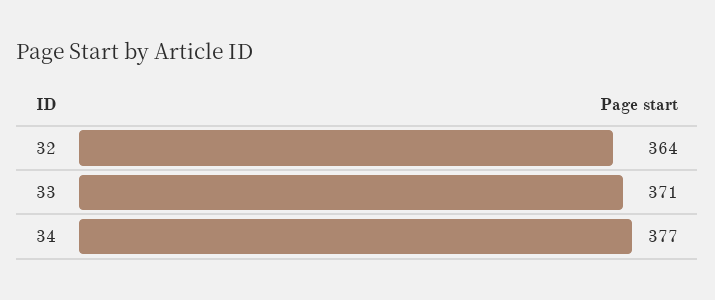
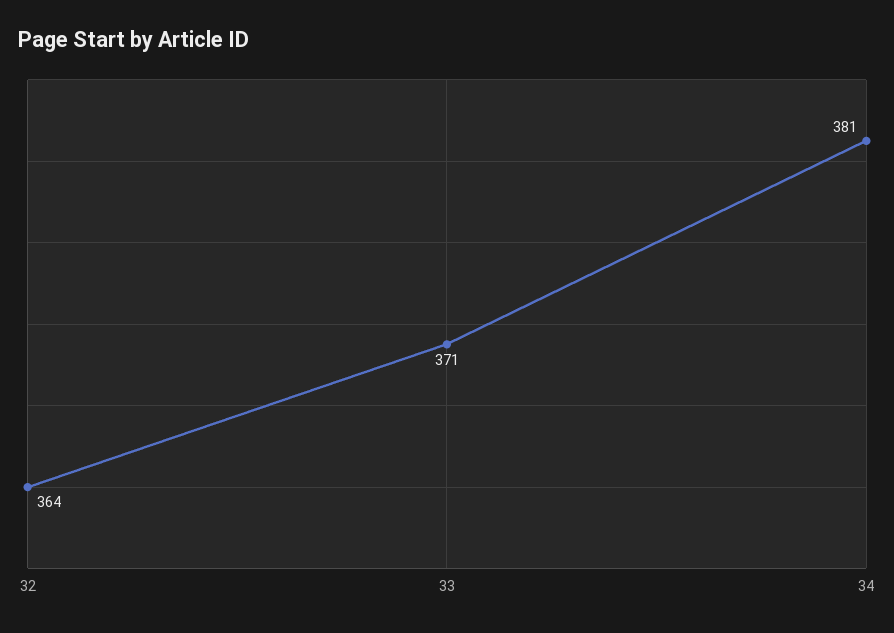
34: 377 -> 381

